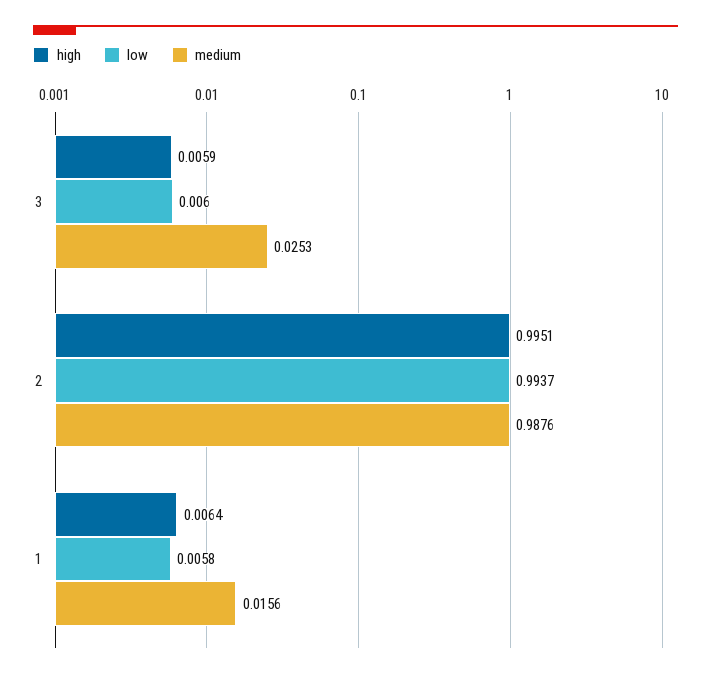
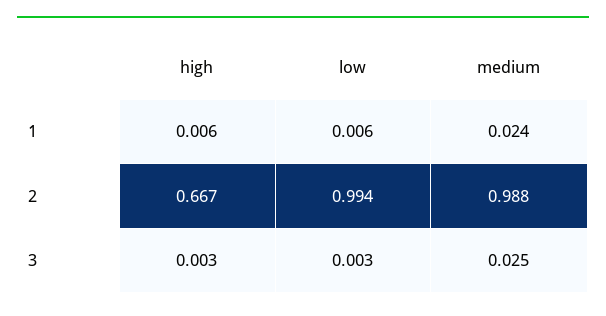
high, 3: 0.0059 -> 0.003
low, 3: 0.006 -> 0.003
high, 2: 0.9951 -> 0.667
medium, 1: 0.0156 -> 0.024

